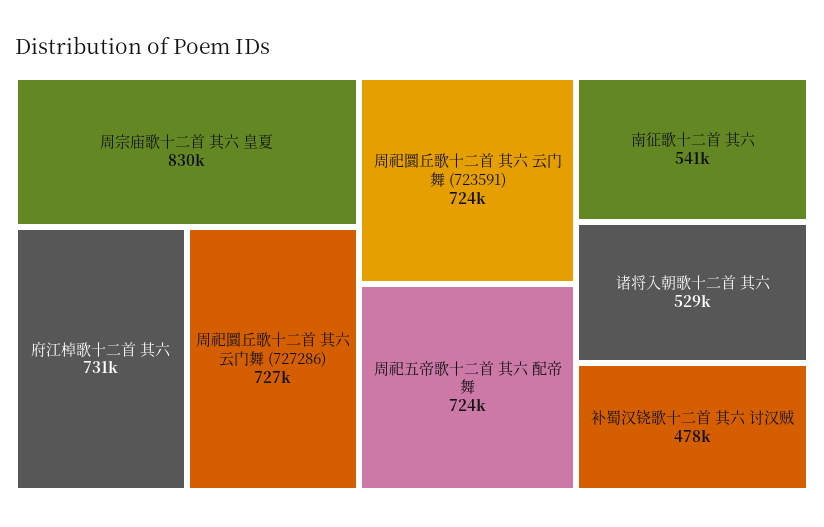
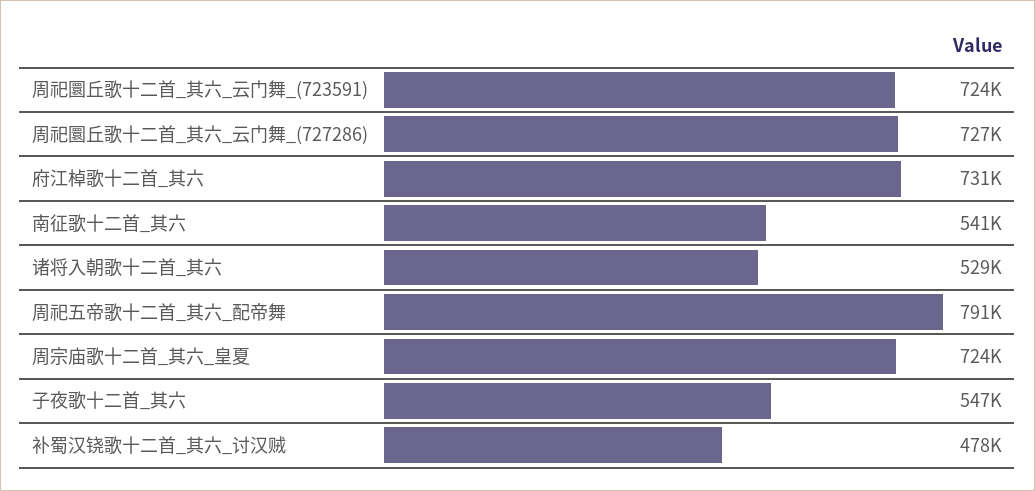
周宗庙歌十二首 其六 皇夏: 830000 -> 724000
周祀五帝歌十二首 其六 配帝舞: 724000 -> 791000
子夜歌十二首_其六: none -> 547000

